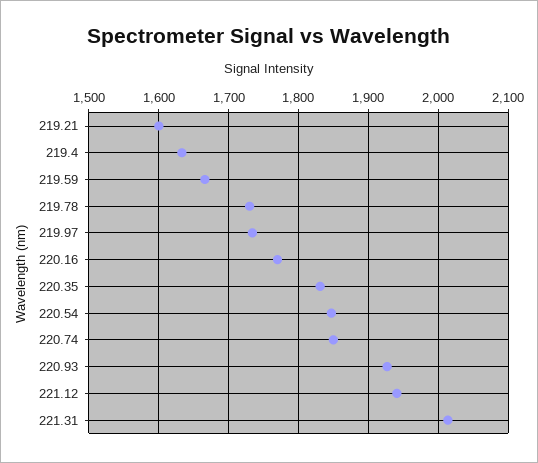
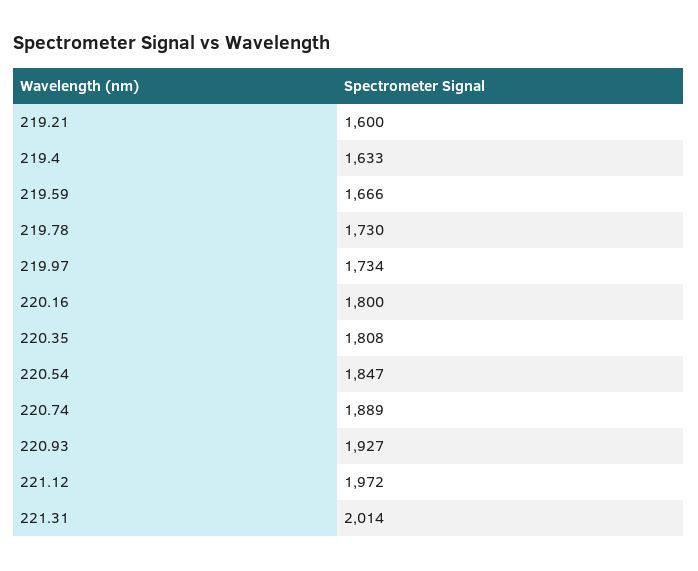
220.16: 1770 -> 1800
220.35: 1830 -> 1808
220.74: 1850 -> 1889
221.12: 1940 -> 1972

